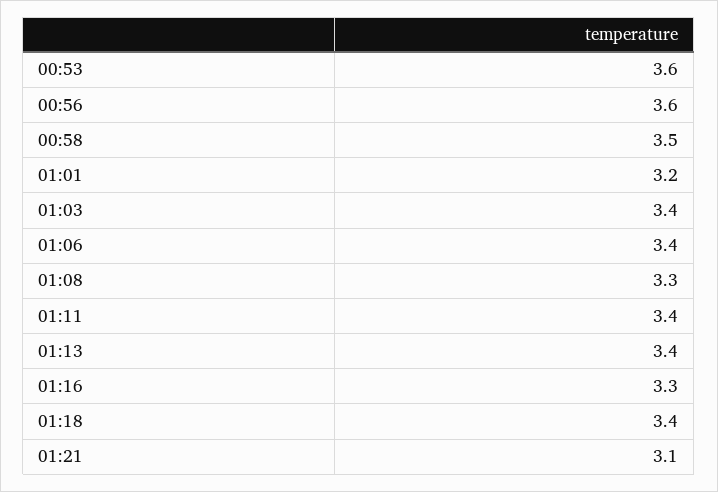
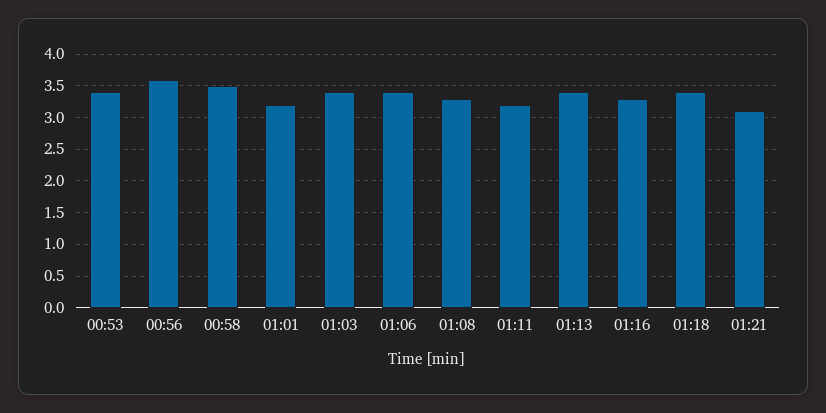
00:53: 3.6 -> 3.4
01:11: 3.4 -> 3.2

